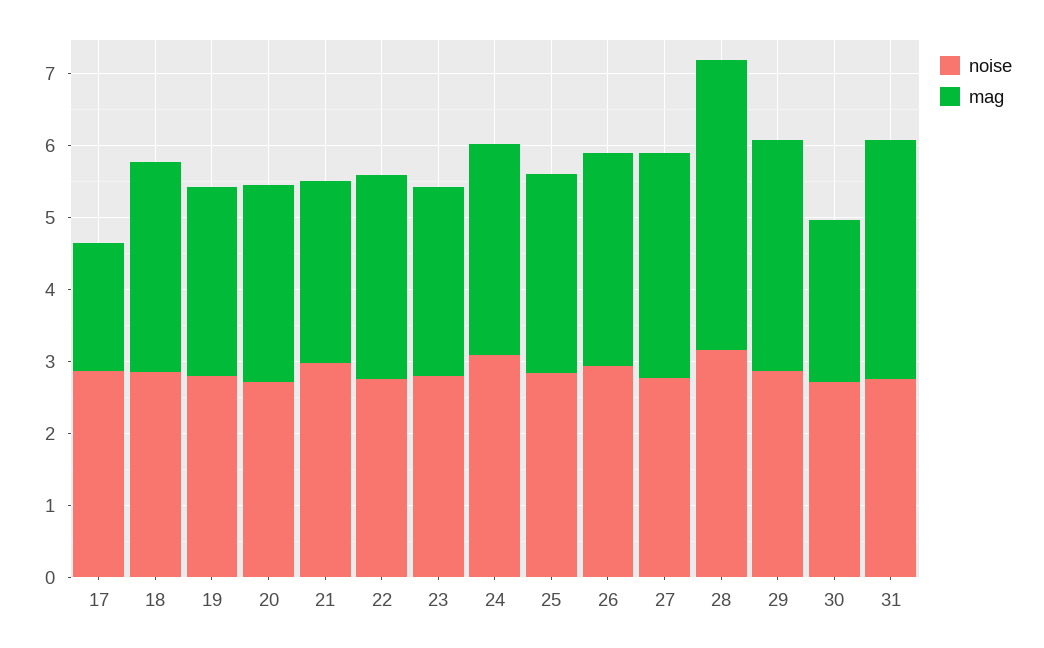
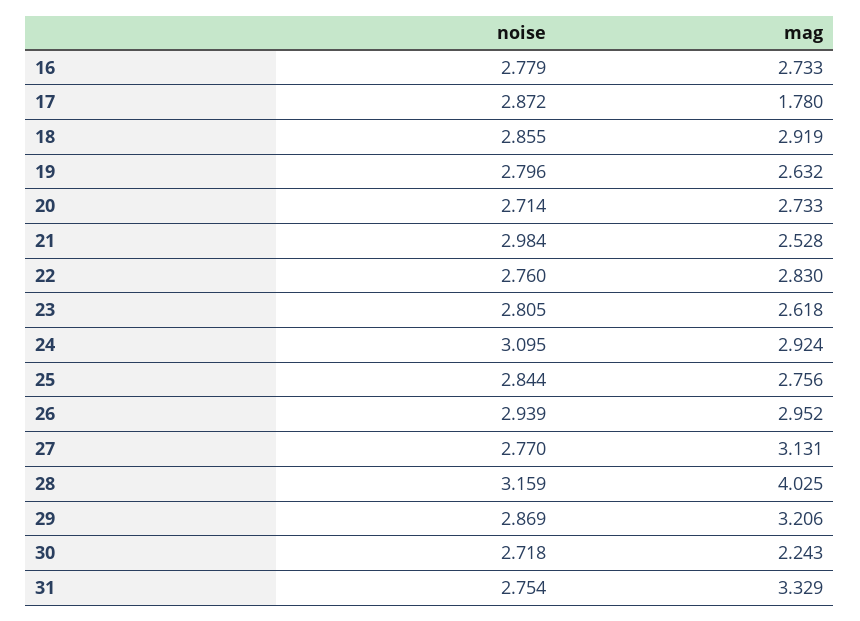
noise, 16: none -> 2.779
mag, 16: none -> 2.733

